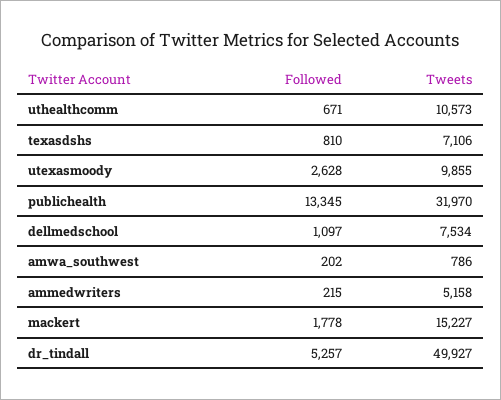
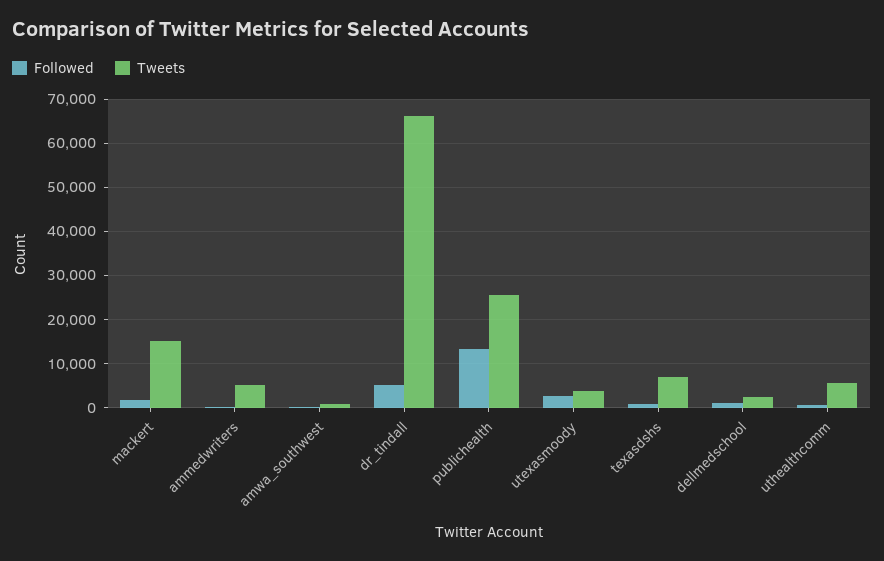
Tweets, uthealthcomm: 10573 -> 6000
Tweets, utexasmoody: 9855 -> 4000
Tweets, publichealth: 31970 -> 26000
Tweets, dellmedschool: 7534 -> 2000
Tweets, dr_tindall: 49927 -> 66000

